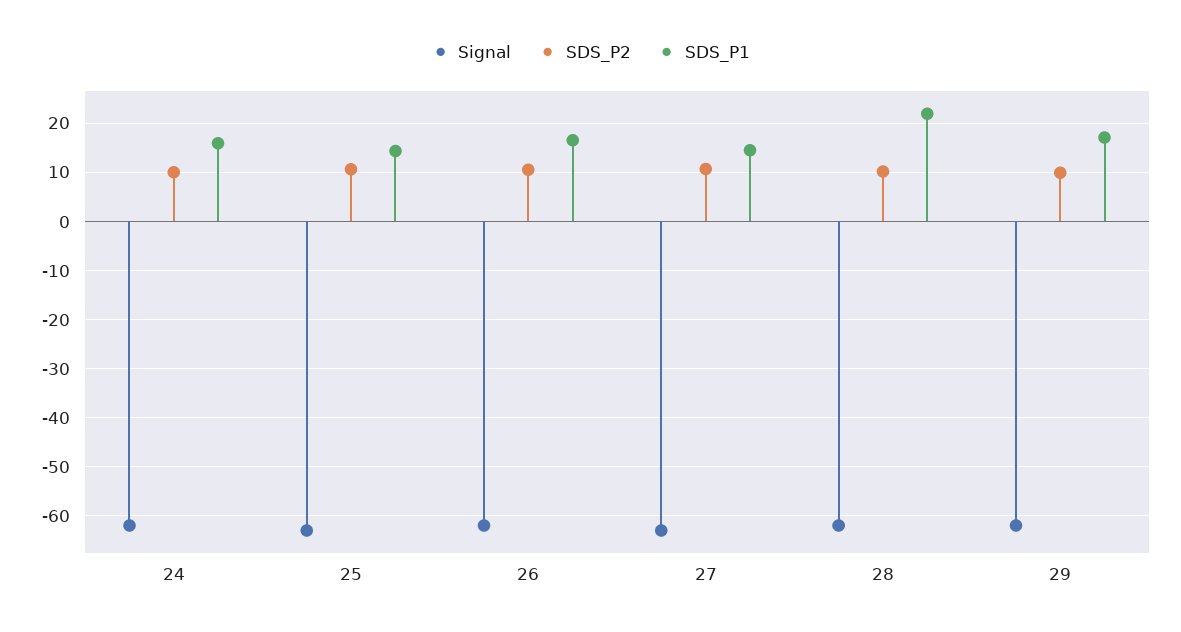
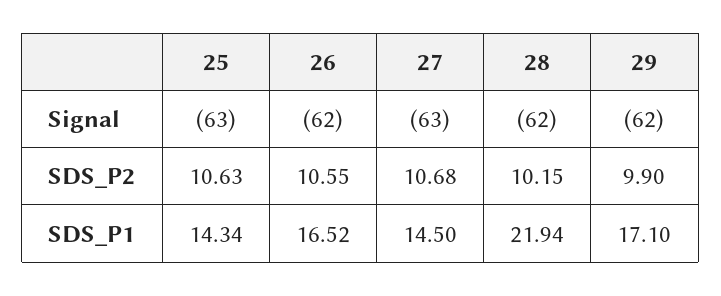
Signal, 24: -62 -> none
SDS_P2, 24: 10 -> none
SDS_P1, 24: 16 -> none

